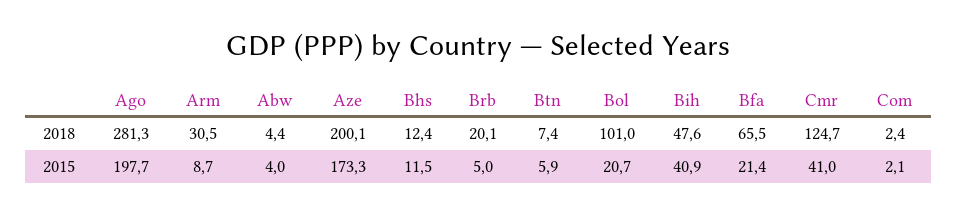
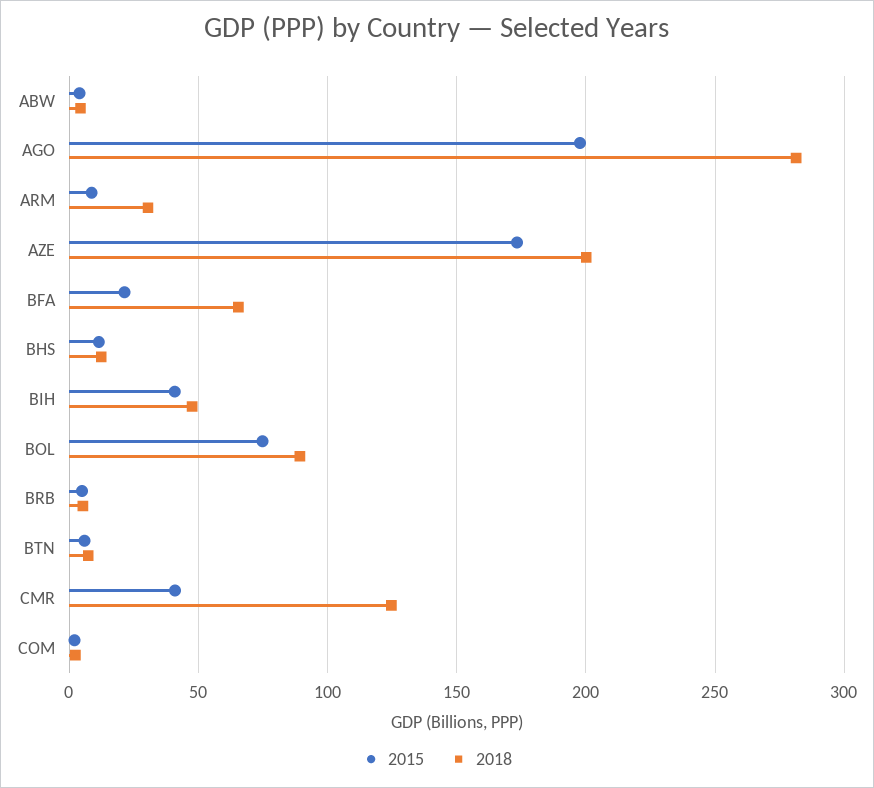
2018, Brb: 20.1 -> 5
2018, Bol: 101 -> 90
2015, Bol: 20.7 -> 75

